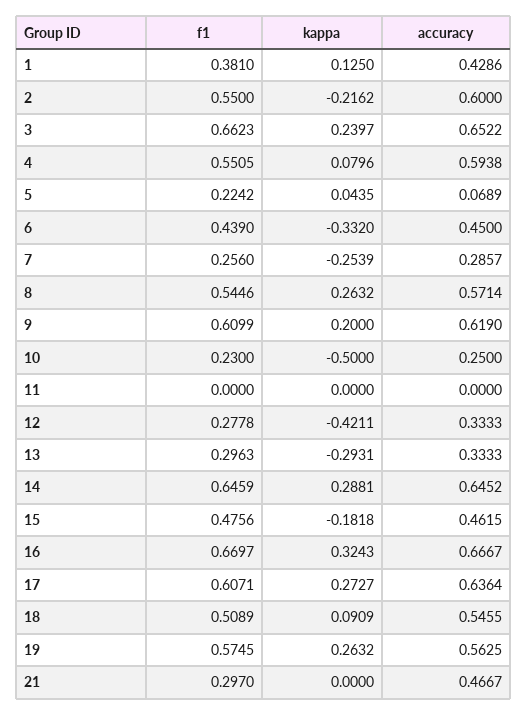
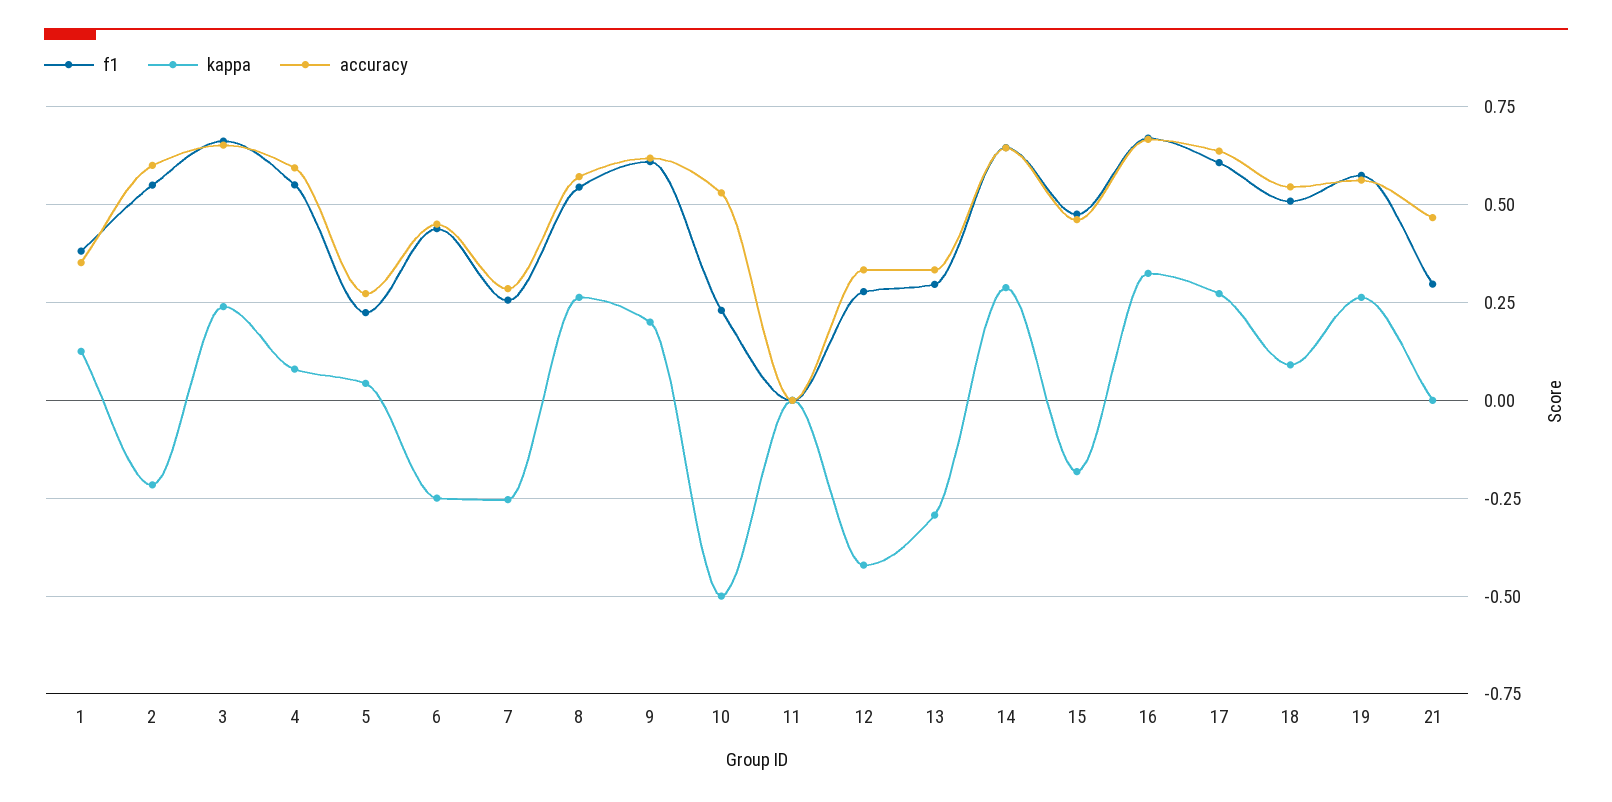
accuracy, 1: 0.4286 -> 0.35
accuracy, 5: 0.0689 -> 0.275
kappa, 6: -0.332 -> -0.25
accuracy, 10: 0.25 -> 0.525

